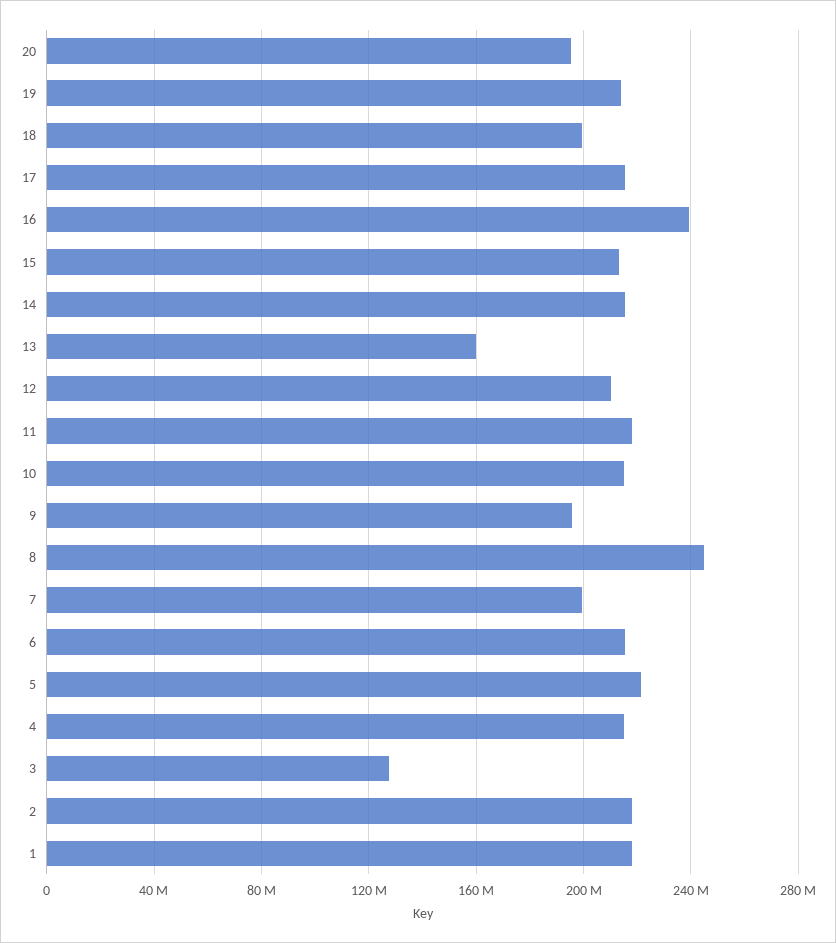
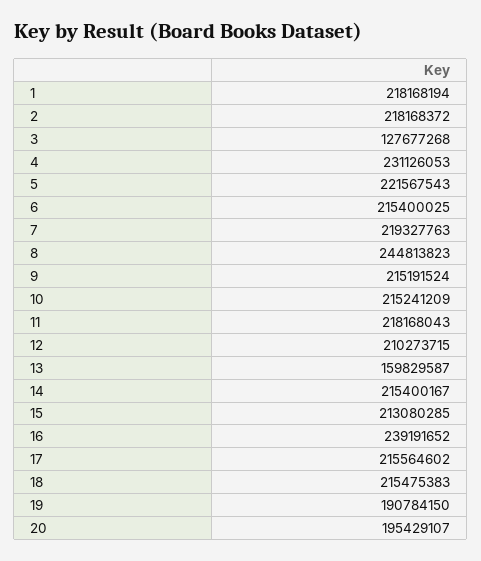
19: 215000000 -> 190784150
18: 200000000 -> 215475383
9: 195000000 -> 215191524
7: 200000000 -> 219327763
4: 215000000 -> 231126053

